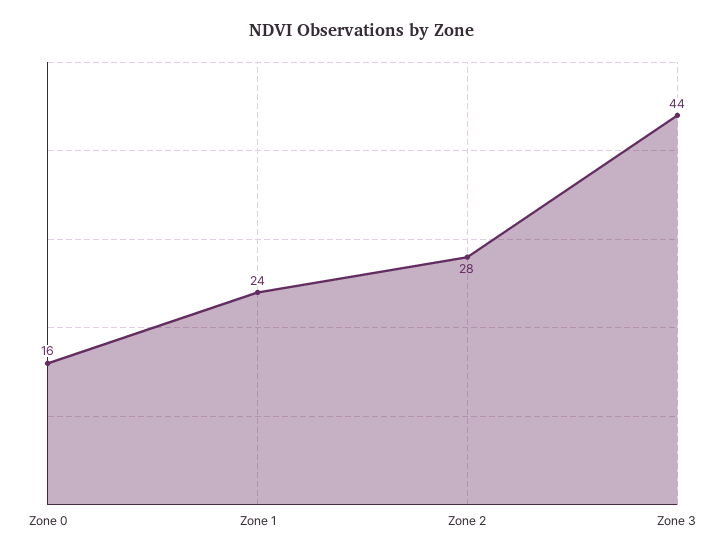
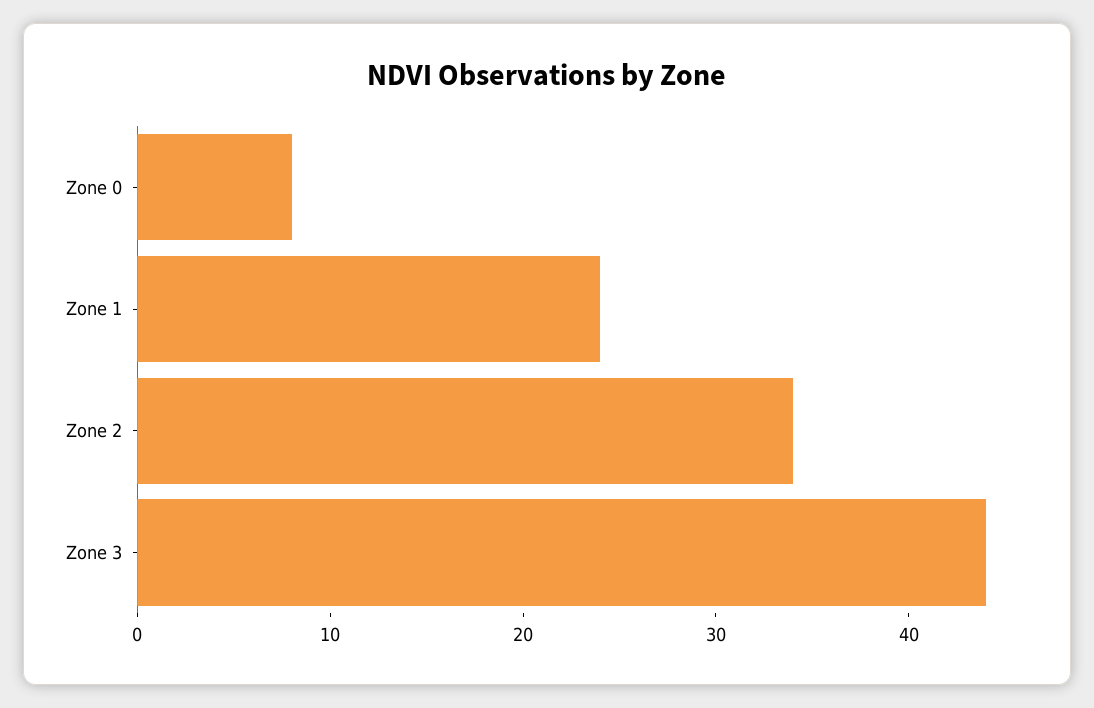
Zone 0: 16 -> 8
Zone 2: 28 -> 34

